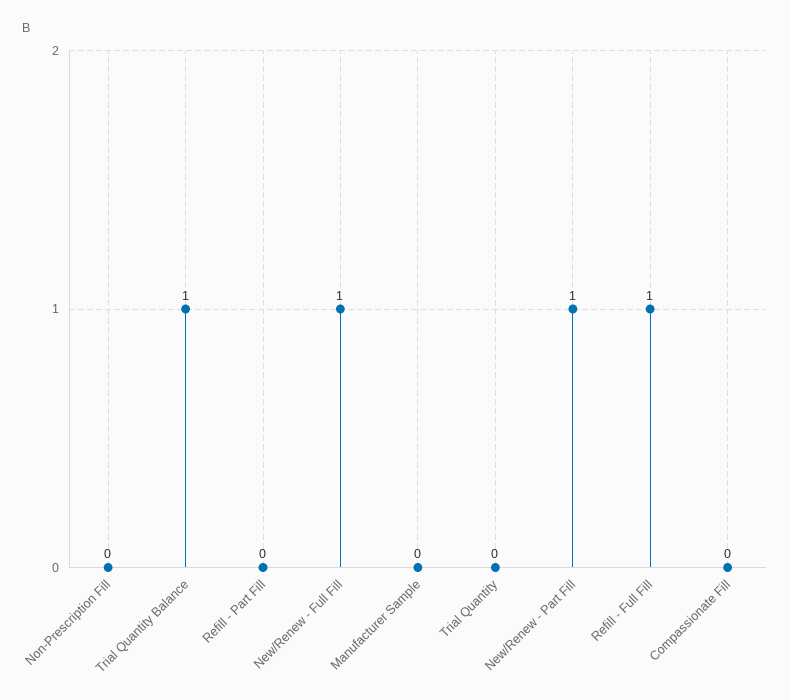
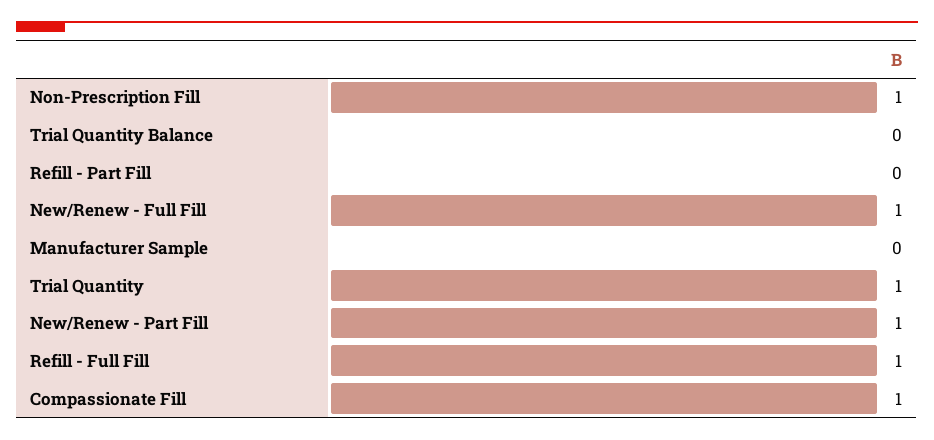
Non-Prescription Fill: 0 -> 1
Trial Quantity Balance: 1 -> 0
Trial Quantity: 0 -> 1
Compassionate Fill: 0 -> 1

